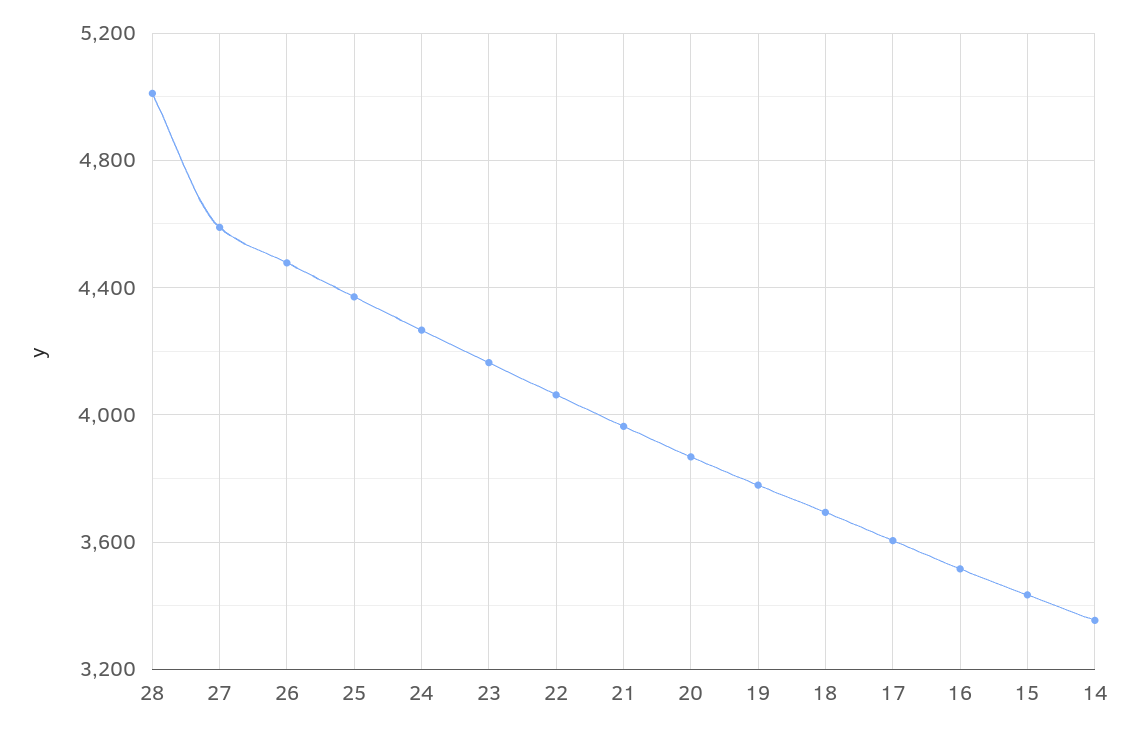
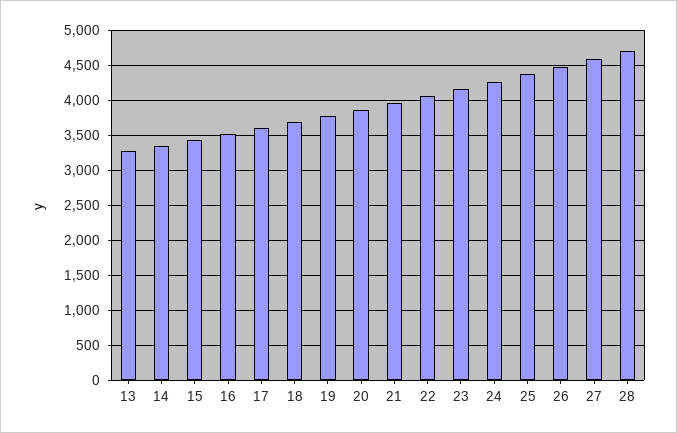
28: 5000 -> 4700
13: none -> 3300

